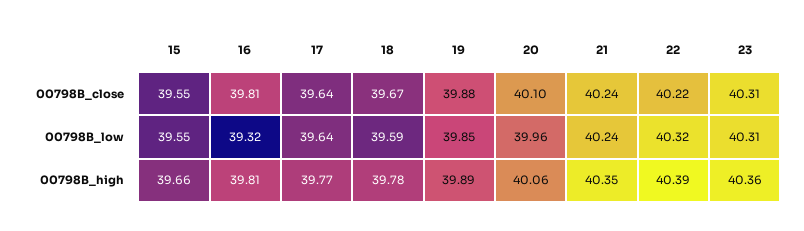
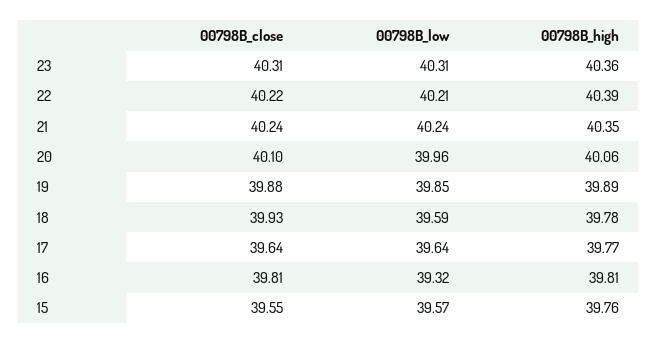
18, 00798B_close: 39.67 -> 39.93
15, 00798B_low: 39.55 -> 39.57
22, 00798B_low: 40.32 -> 40.21
15, 00798B_high: 39.66 -> 39.76

